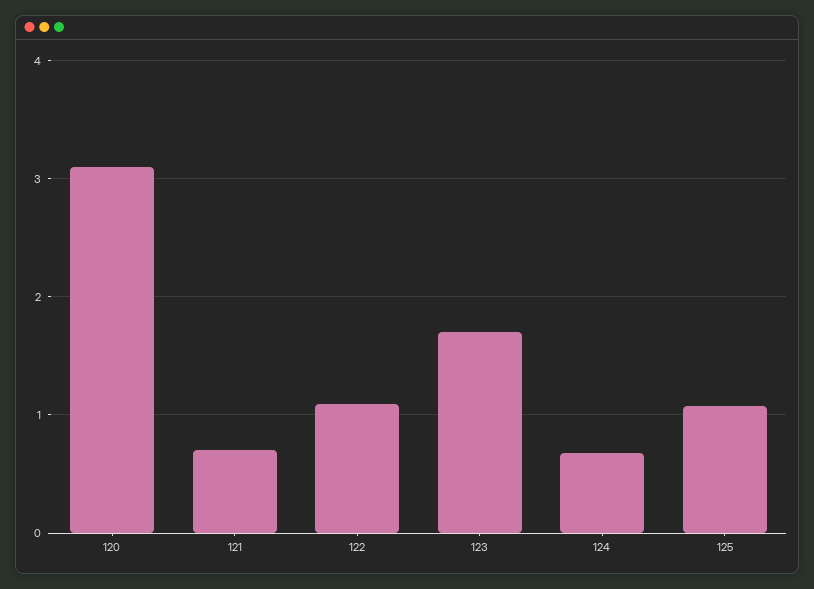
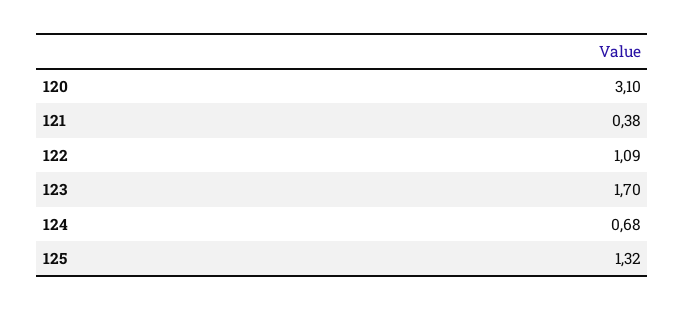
121: 0.7 -> 0.38
125: 1.1 -> 1.32

